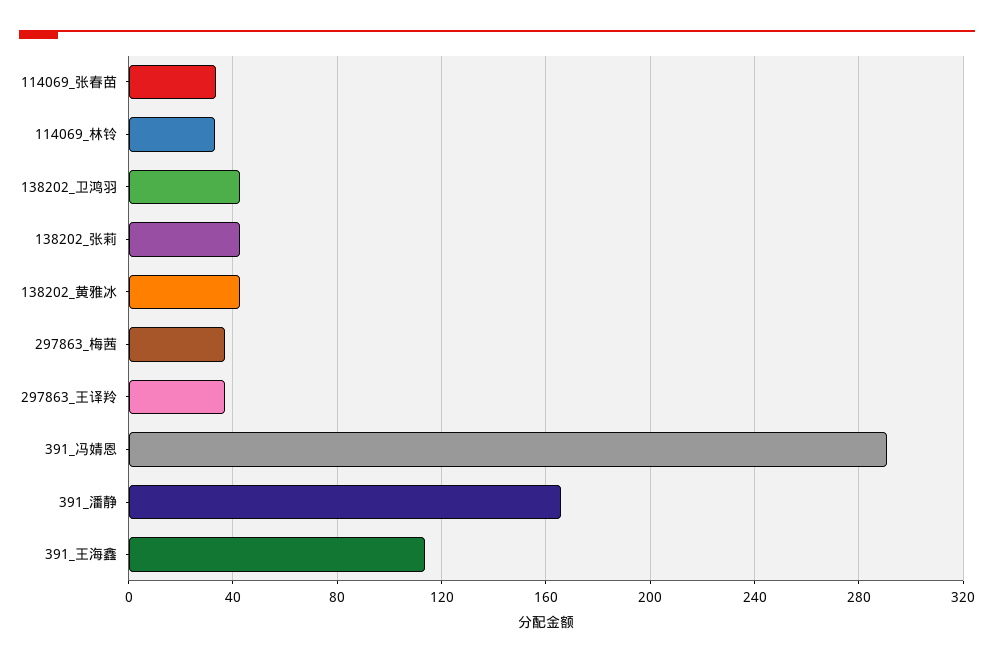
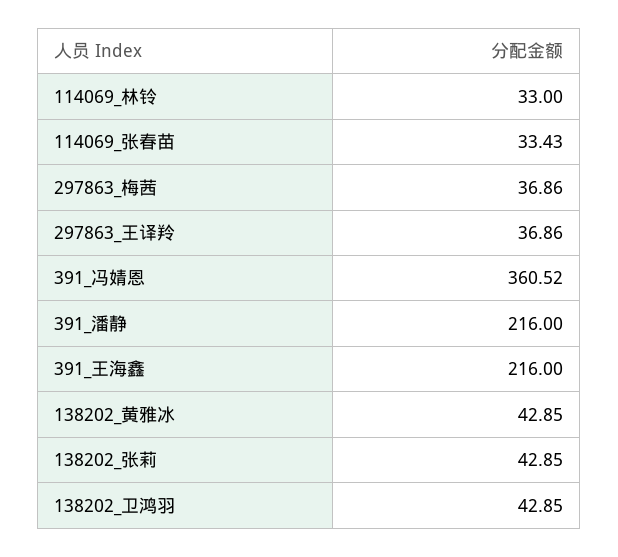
391_冯婧恩: 290 -> 360.52
391_潘静: 165 -> 216
391_王海鑫: 115 -> 216

